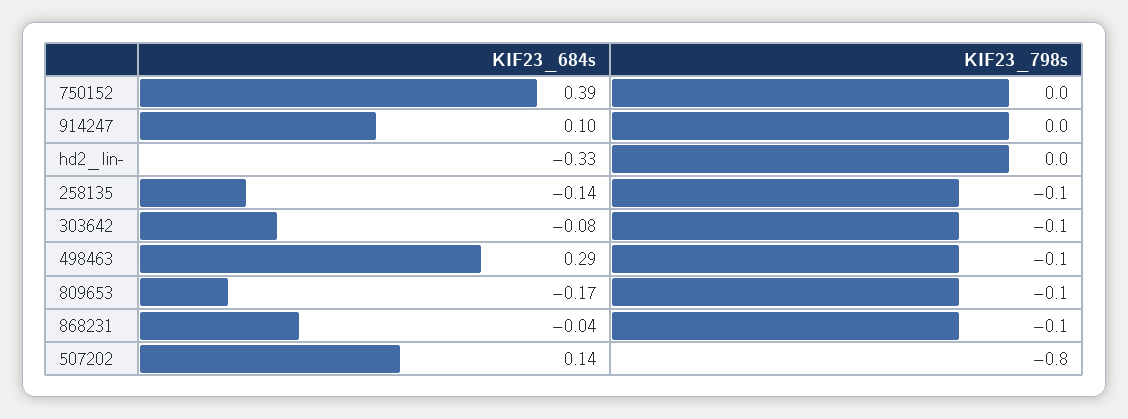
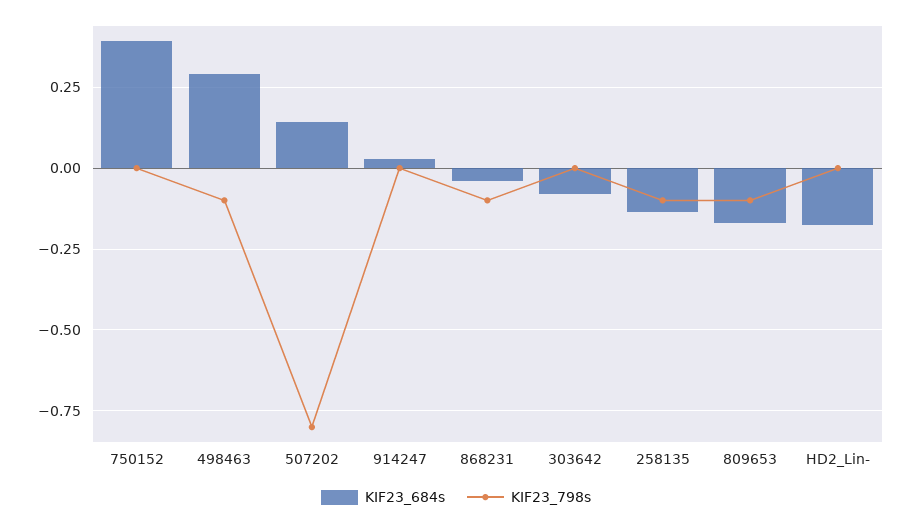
KIF23_684s, 914247: 0.1 -> 0.025
KIF23_684s, hd2_lin-: -0.33 -> -0.175
KIF23_798s, 303642: -0.1 -> 0

